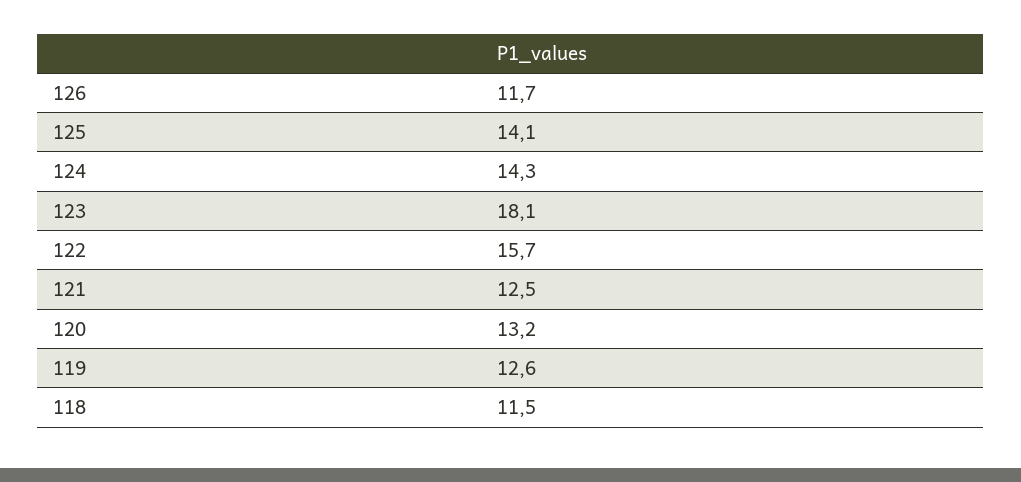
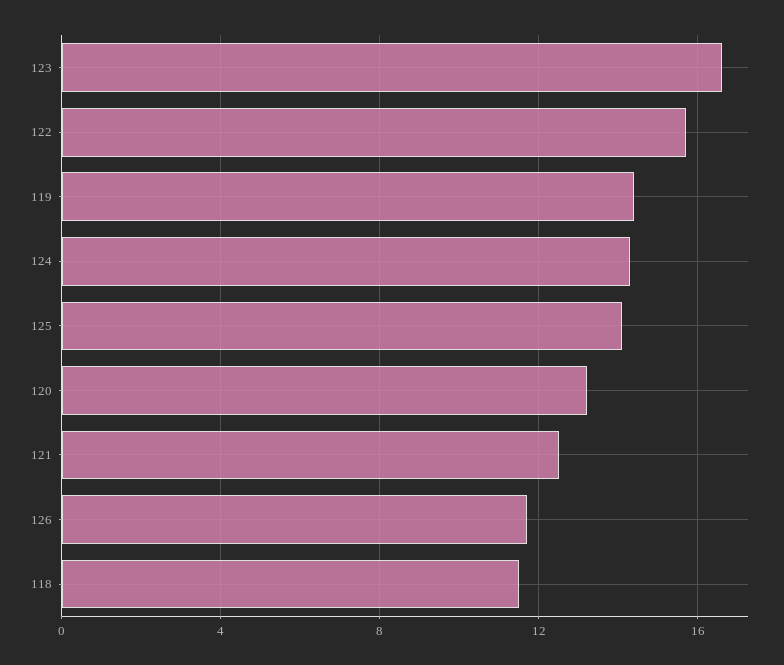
123: 18.1 -> 16.5
119: 12.6 -> 14.5

